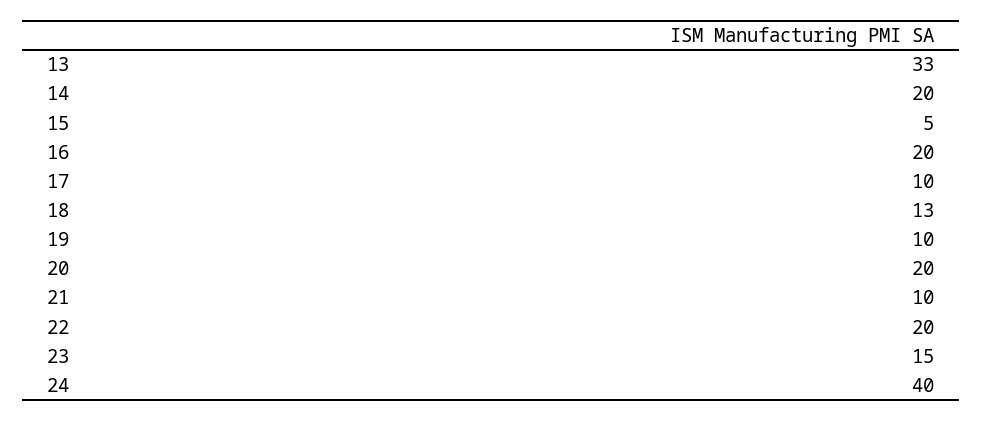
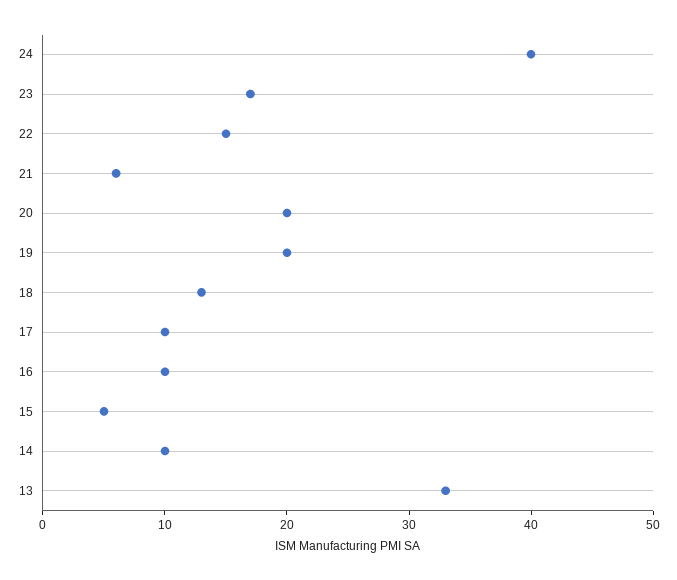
14: 20 -> 10
16: 20 -> 10
19: 10 -> 20
21: 10 -> 6
22: 20 -> 15
23: 15 -> 17

